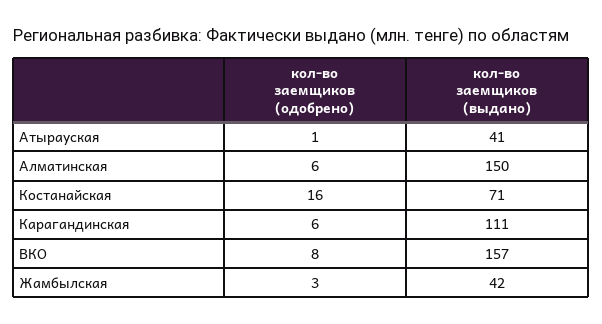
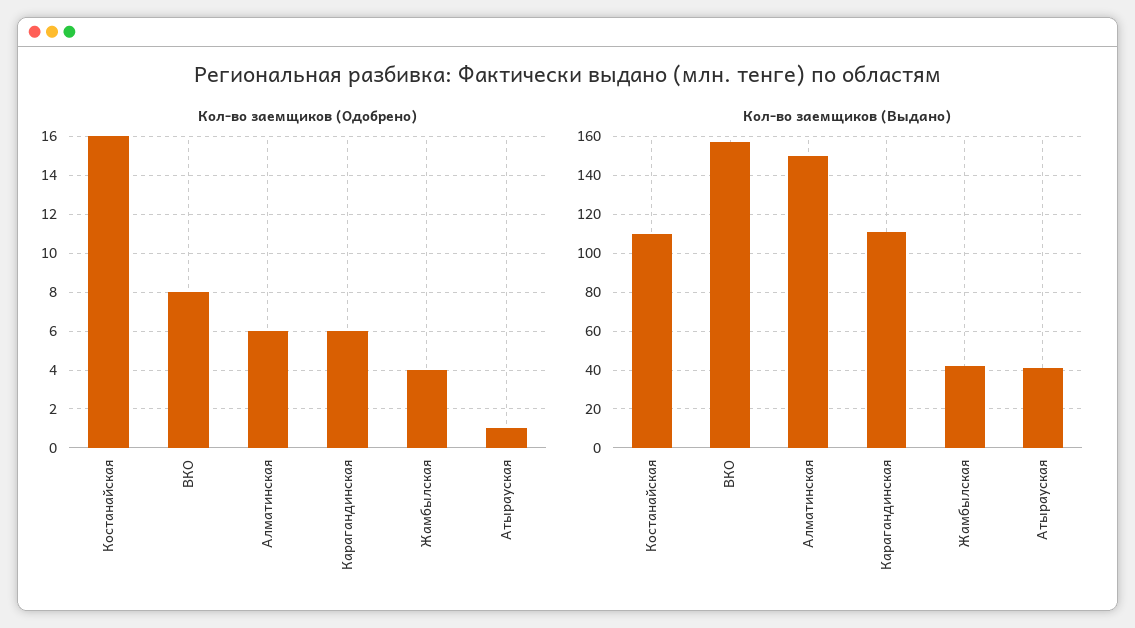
кол-во заемщиков (выдано), Костанайская: 71 -> 110
кол-во заемщиков (одобрено), Жамбылская: 3 -> 4

